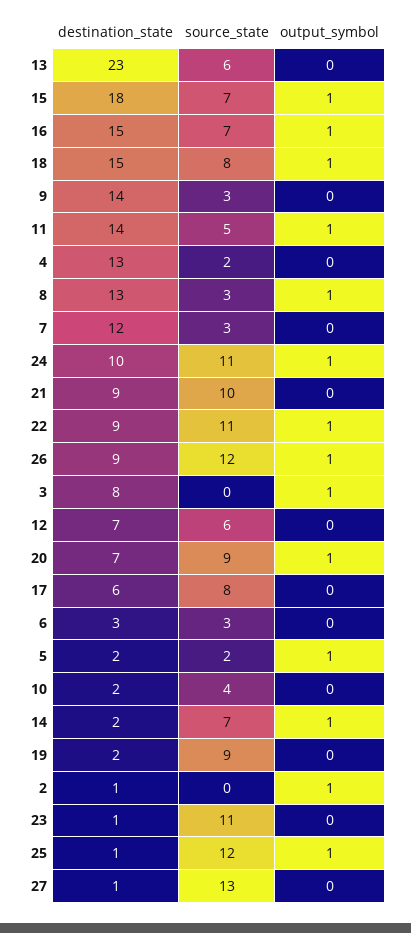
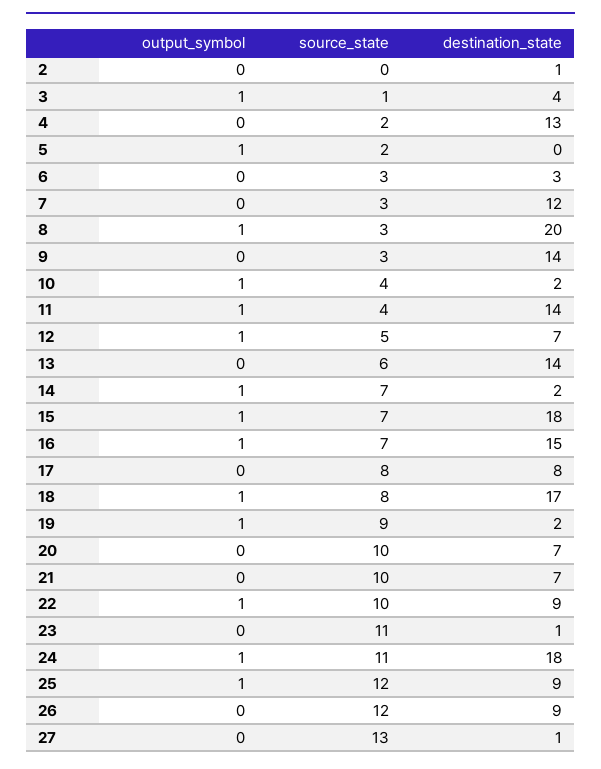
destination_state, 13: 23 -> 14
destination_state, 18: 15 -> 17
source_state, 11: 5 -> 4
destination_state, 8: 13 -> 20
destination_state, 24: 10 -> 18
destination_state, 21: 9 -> 7
source_state, 22: 11 -> 10
output_symbol, 26: 1 -> 0
destination_state, 3: 8 -> 4
source_state, 3: 0 -> 1
source_state, 12: 6 -> 5
output_symbol, 12: 0 -> 1
source_state, 20: 9 -> 10
output_symbol, 20: 1 -> 0
destination_state, 17: 6 -> 8
destination_state, 5: 2 -> 0
output_symbol, 10: 0 -> 1
output_symbol, 19: 0 -> 1
output_symbol, 2: 1 -> 0
destination_state, 25: 1 -> 9

